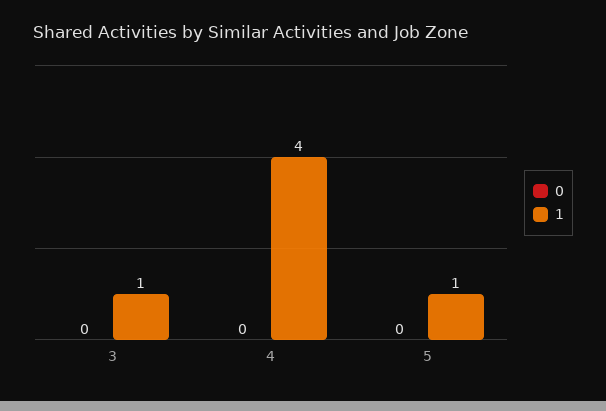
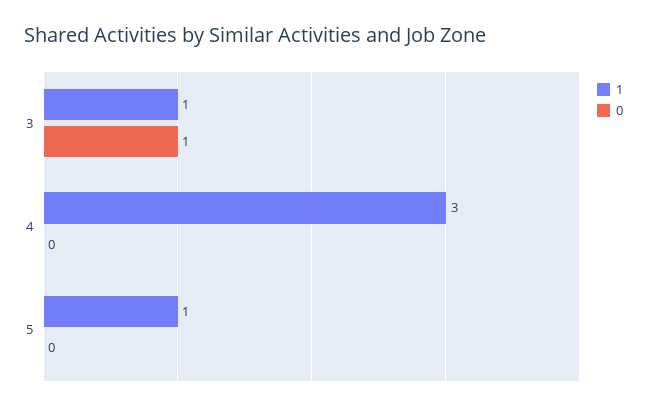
0, 3: 0 -> 1
1, 4: 4 -> 3

